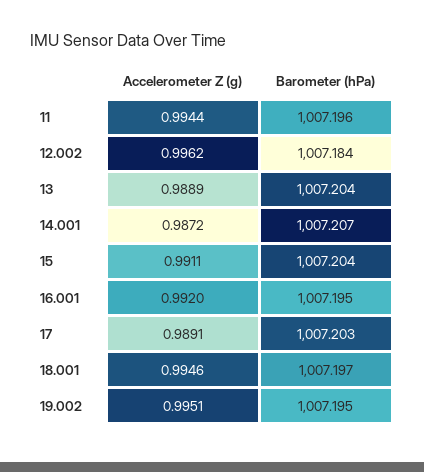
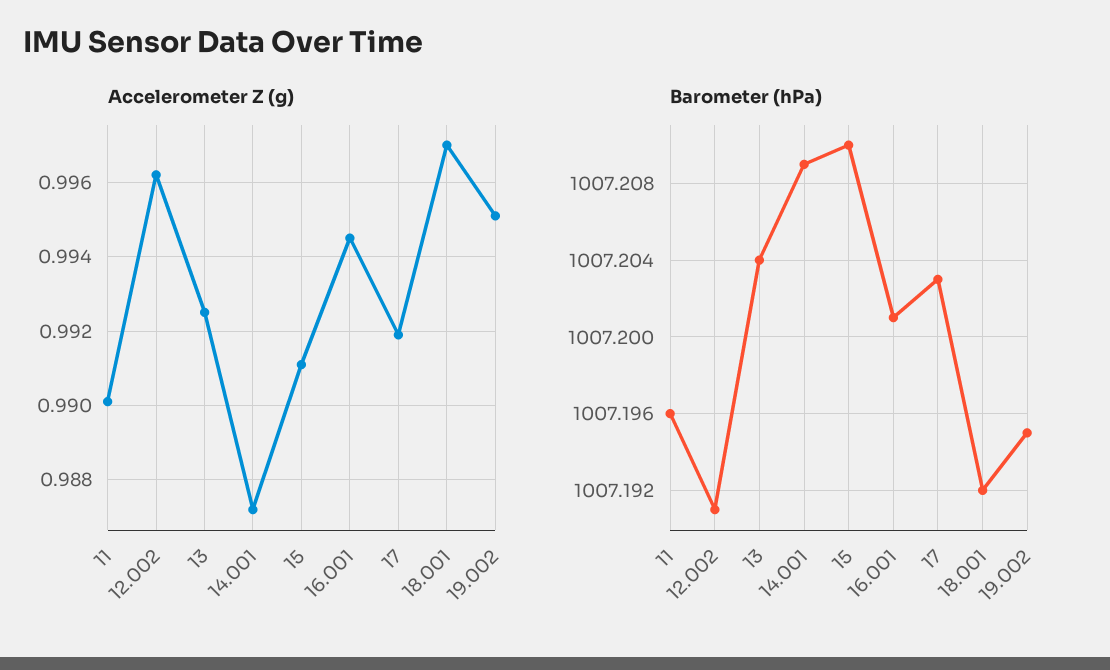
Accelerometer Z (g), 11: 0.9944 -> 0.99
Barometer (hPa), 12.002: 1007.184 -> 1007.191
Accelerometer Z (g), 13: 0.9889 -> 0.9925
Barometer (hPa), 14.001: 1007.207 -> 1007.209
Barometer (hPa), 15: 1007.204 -> 1007.21
Accelerometer Z (g), 16.001: 0.992 -> 0.9945
Barometer (hPa), 16.001: 1007.195 -> 1007.201
Accelerometer Z (g), 17: 0.9891 -> 0.992
Accelerometer Z (g), 18.001: 0.9946 -> 0.997
Barometer (hPa), 18.001: 1007.197 -> 1007.192

